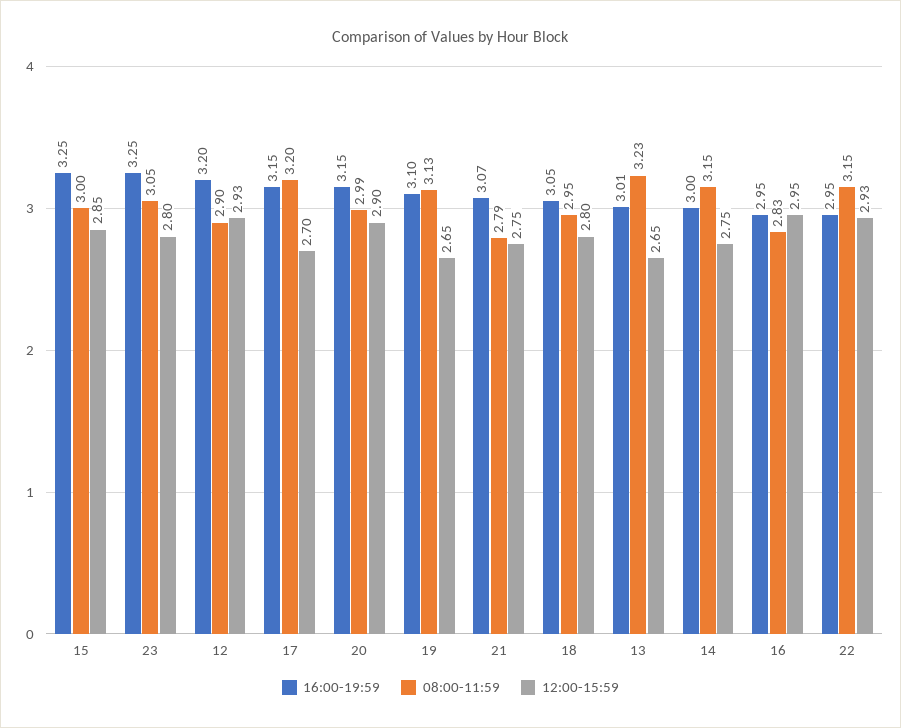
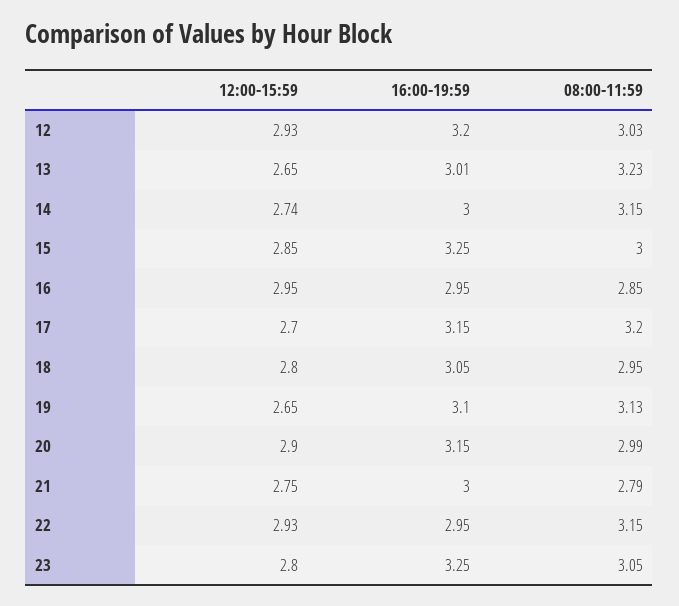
08:00-11:59, 12: 2.9 -> 3.03
16:00-19:59, 21: 3.07 -> 3
12:00-15:59, 14: 2.75 -> 2.74
08:00-11:59, 16: 2.83 -> 2.85

